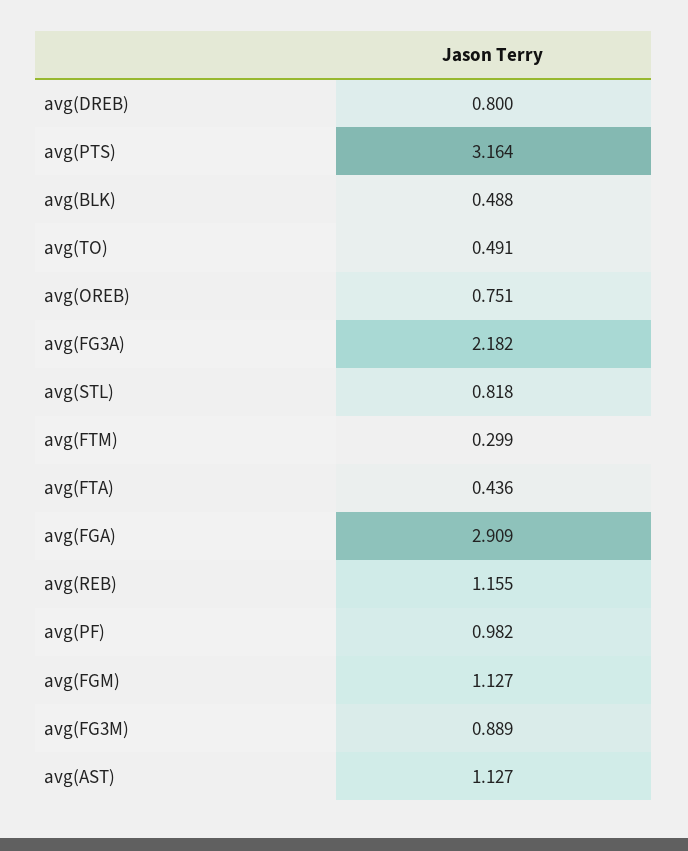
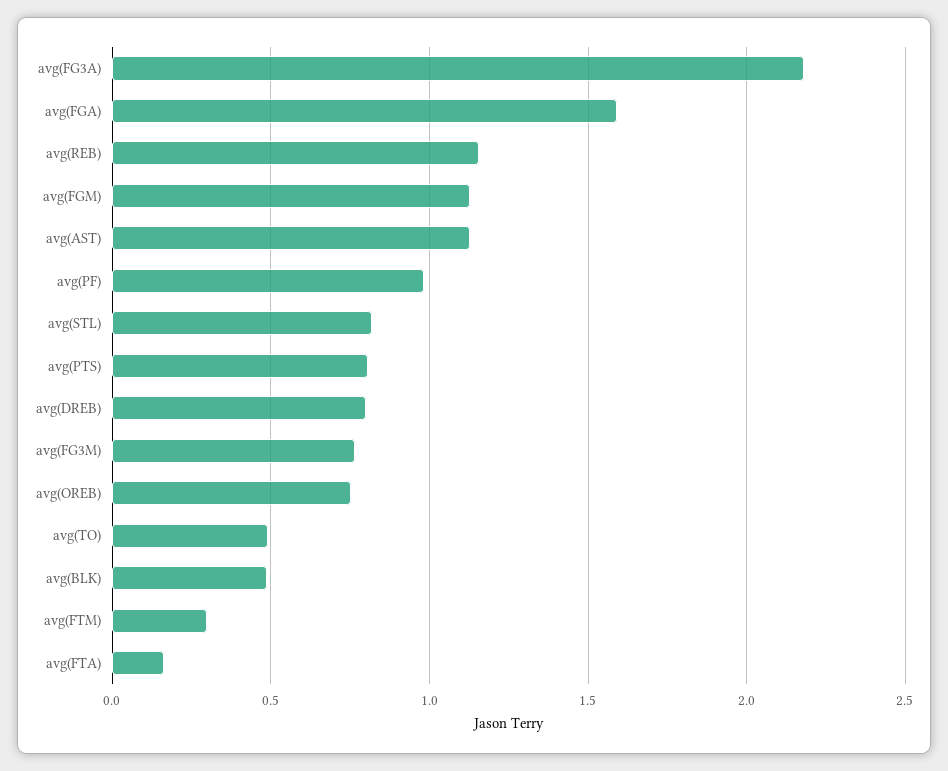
avg(PTS): 3.164 -> 0.8
avg(FTA): 0.436 -> 0.15
avg(FGA): 2.909 -> 1.6
avg(FG3M): 0.889 -> 0.75

